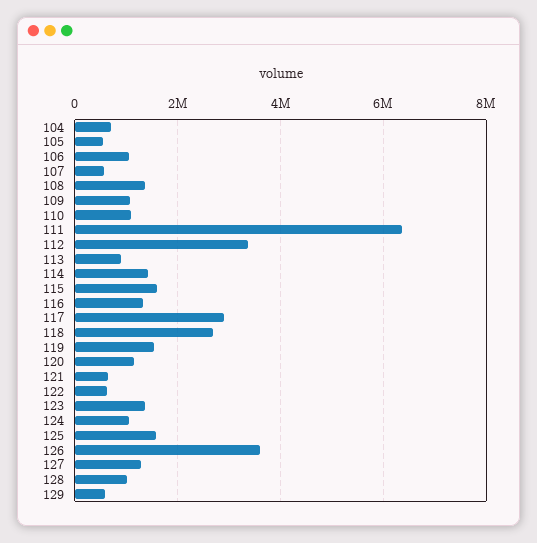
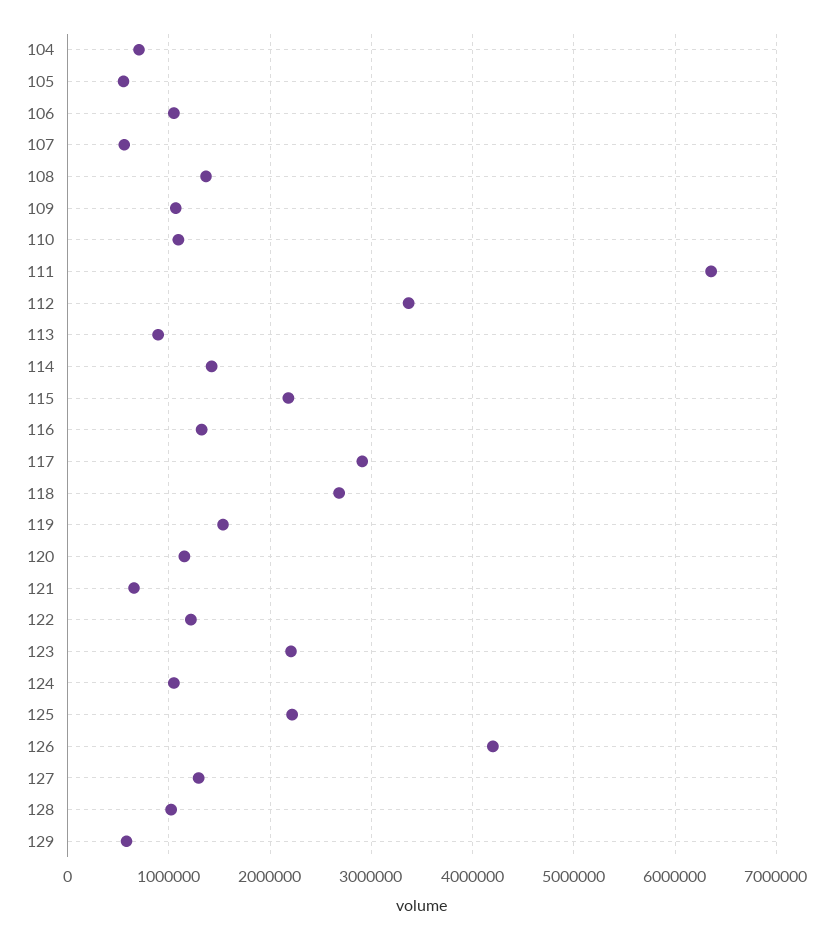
115: 1600000 -> 2200000
122: 600000 -> 1200000
123: 1400000 -> 2200000
125: 1600000 -> 2200000
126: 3600000 -> 4200000

